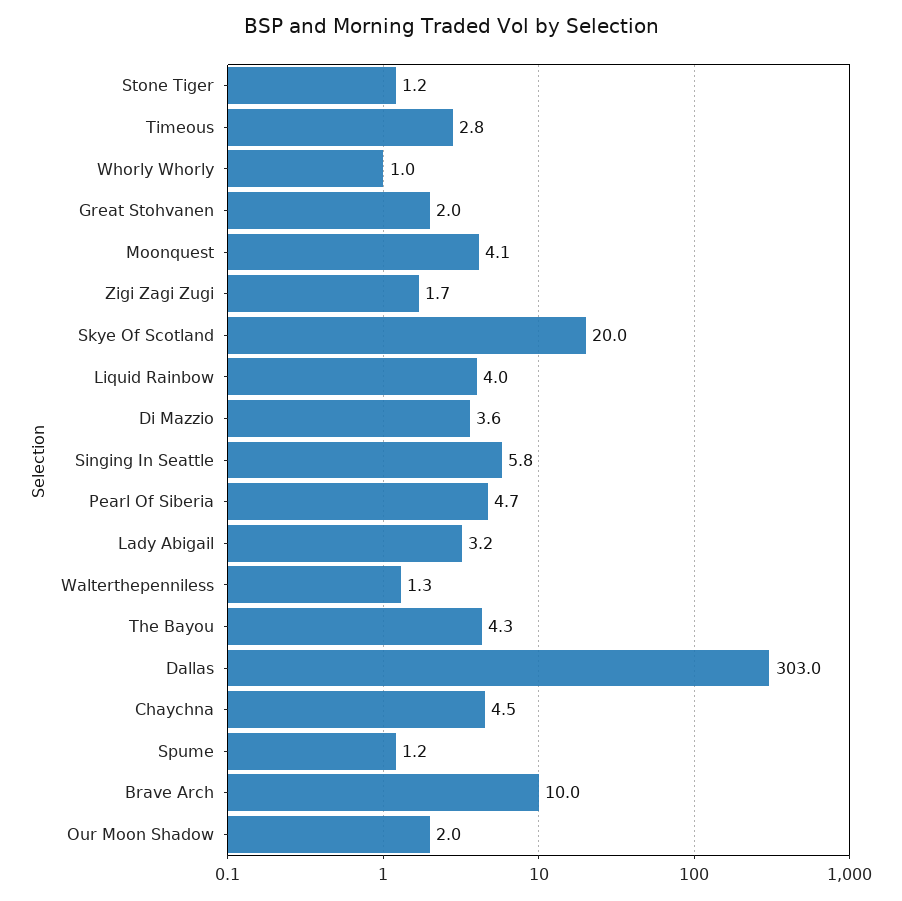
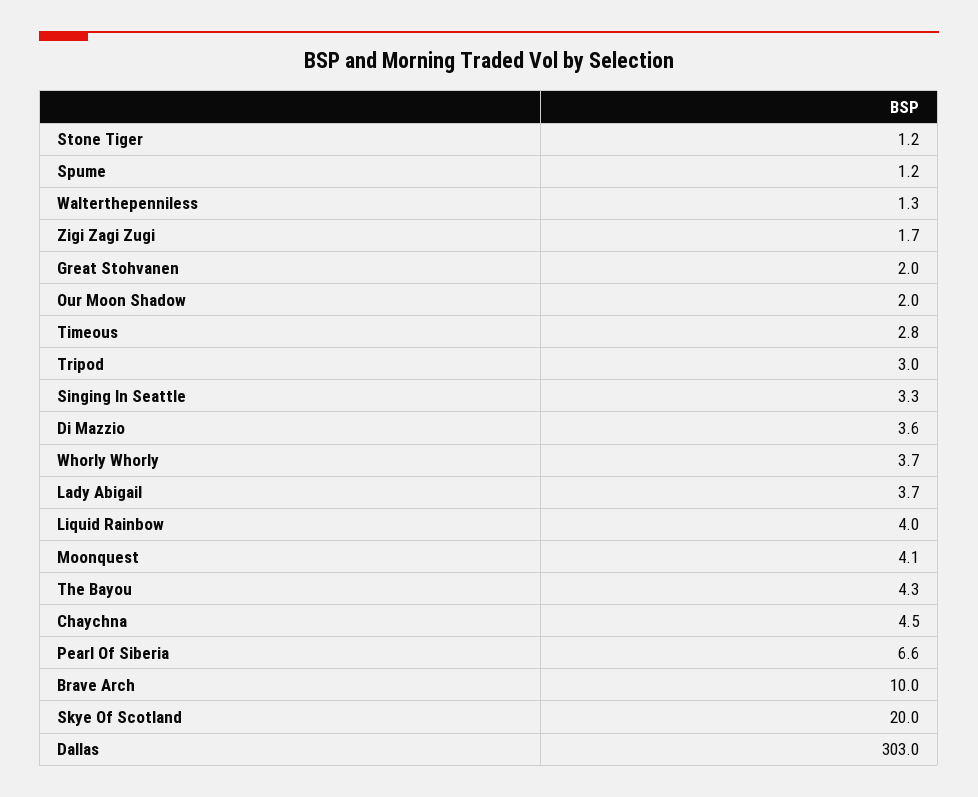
Whorly Whorly: 1 -> 3.7
Singing In Seattle: 5.8 -> 3.3
Pearl Of Siberia: 4.7 -> 6.6
Lady Abigail: 3.2 -> 3.7
Tripod: none -> 3

